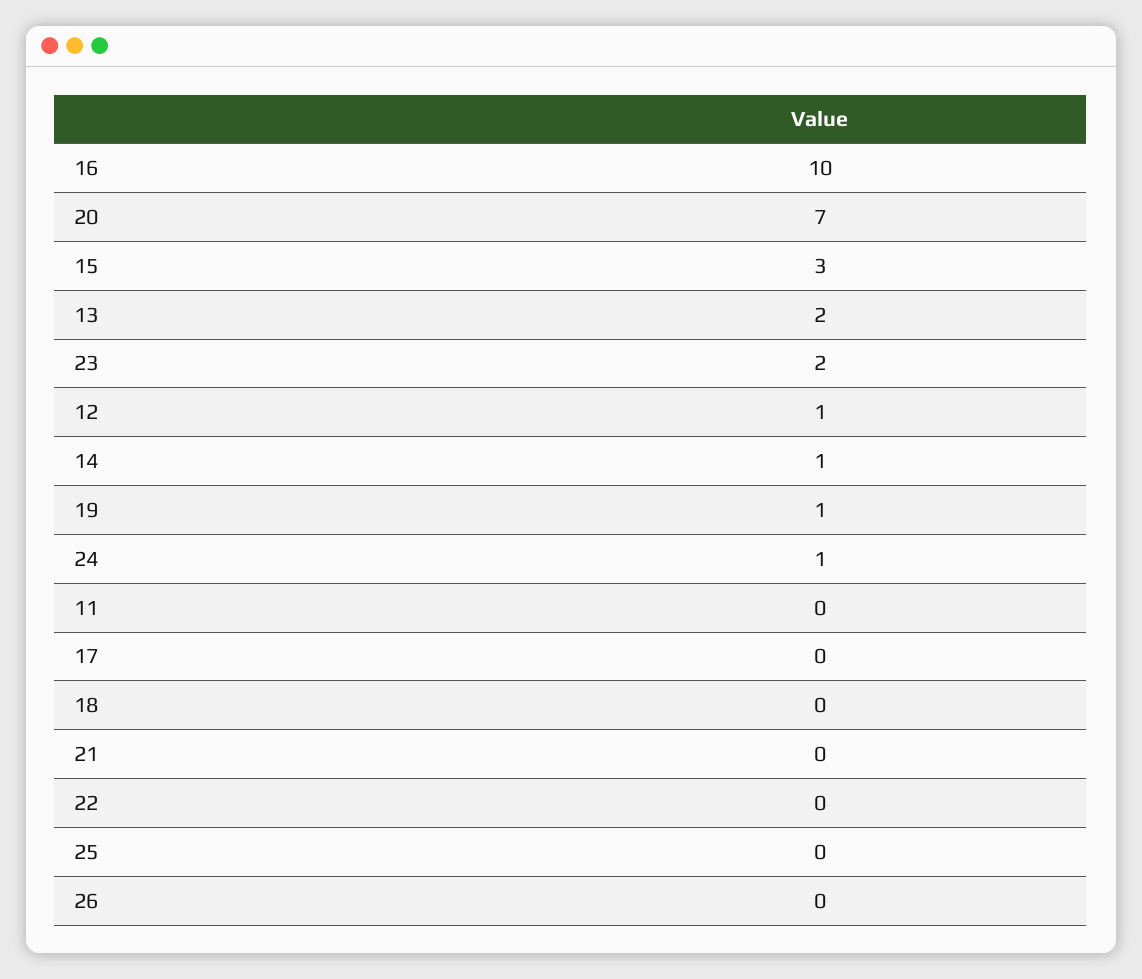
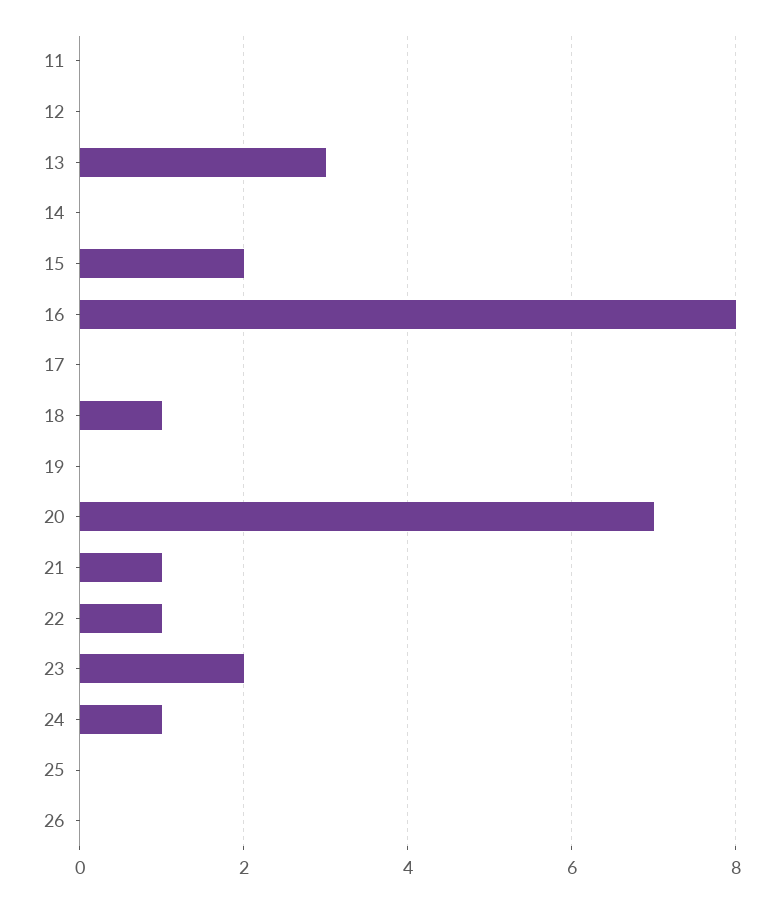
16: 10 -> 8
15: 3 -> 2
13: 2 -> 3
12: 1 -> 0
14: 1 -> 0
19: 1 -> 0
18: 0 -> 1
21: 0 -> 1
22: 0 -> 1

